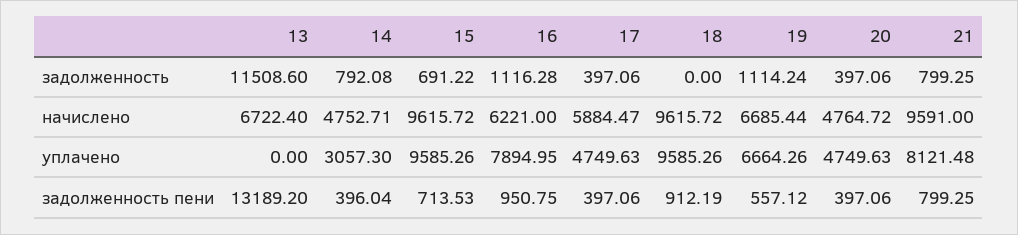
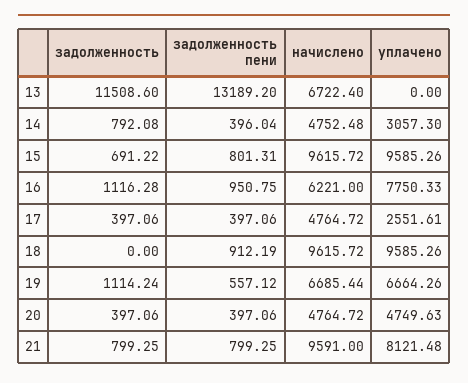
14, начислено: 4752.71 -> 4752.48
17, начислено: 5884.47 -> 4764.72
16, уплачено: 7894.95 -> 7750.33
17, уплачено: 4749.63 -> 2551.61
15, задолженность пени: 713.53 -> 801.31

